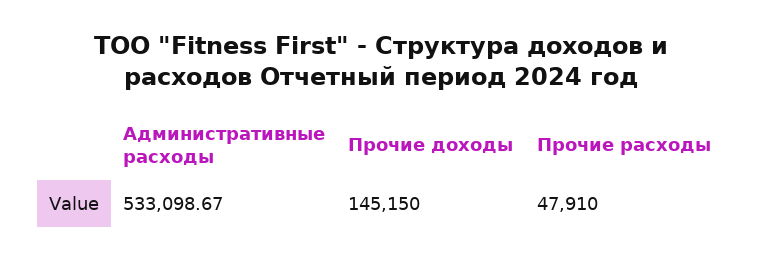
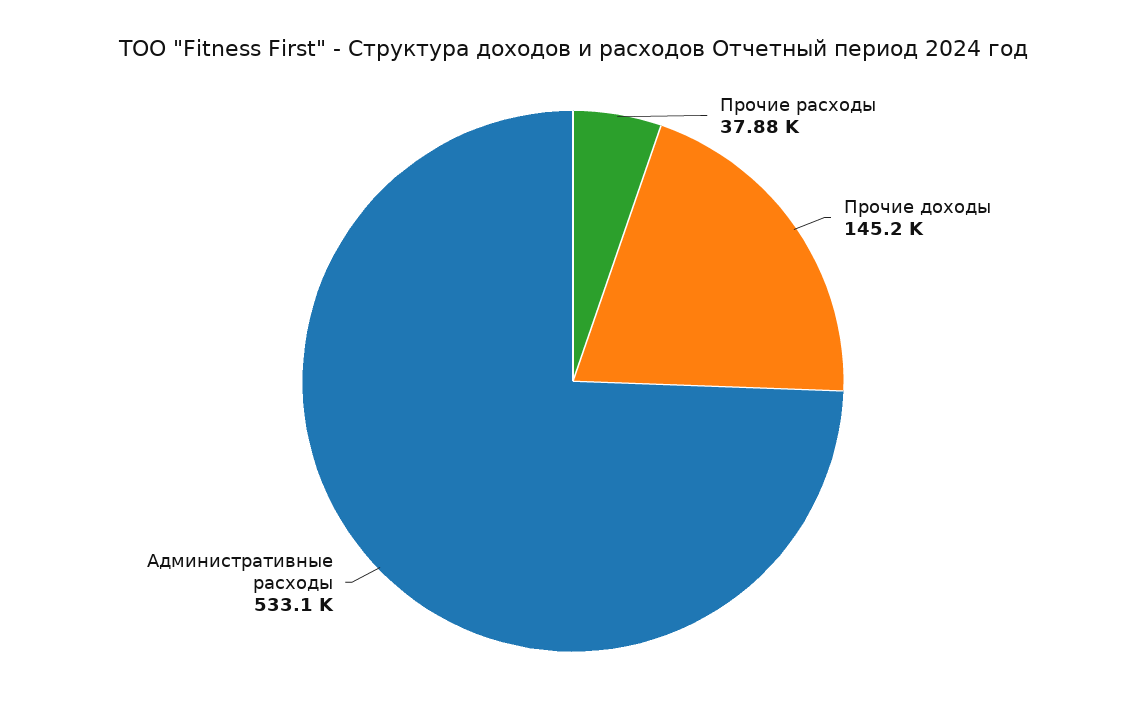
Прочие расходы: 47910 -> 37880

